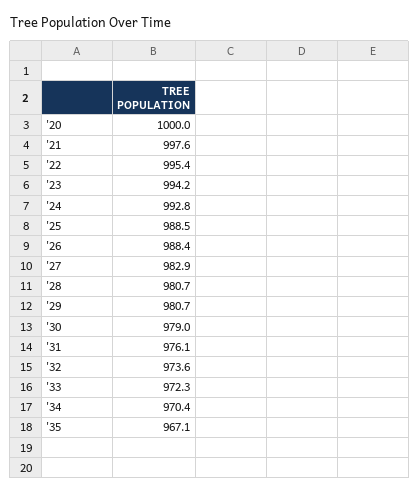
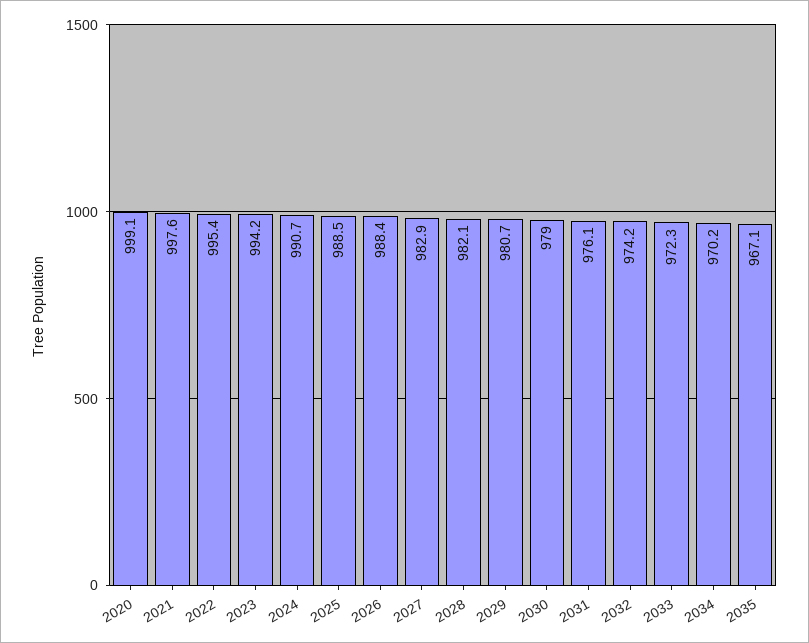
'20: 1000 -> 999.1
'24: 992.8 -> 990.7
'28: 980.7 -> 982.1
'32: 973.6 -> 974.2
'34: 970.4 -> 970.2

